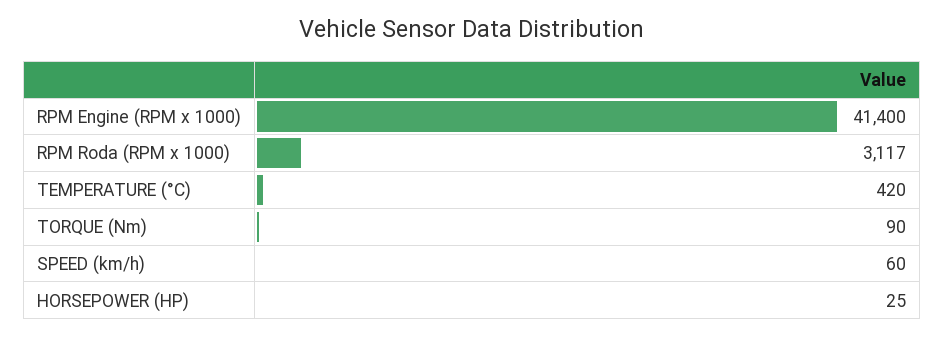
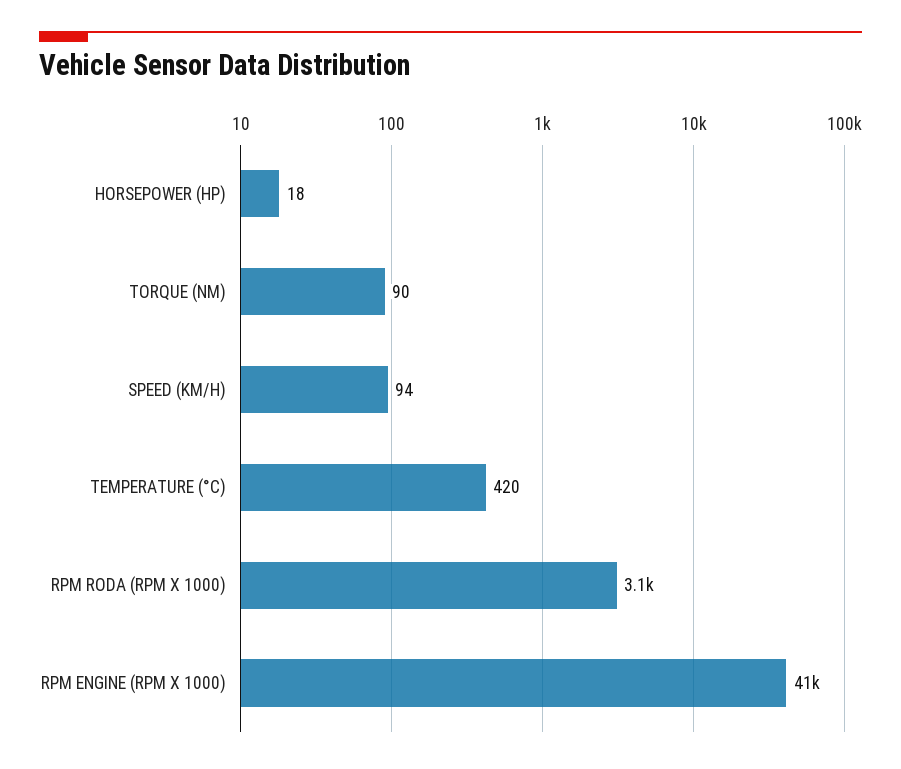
SPEED (km/h): 60 -> 94
HORSEPOWER (HP): 25 -> 18

